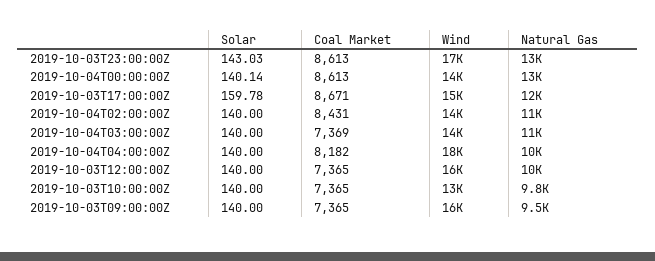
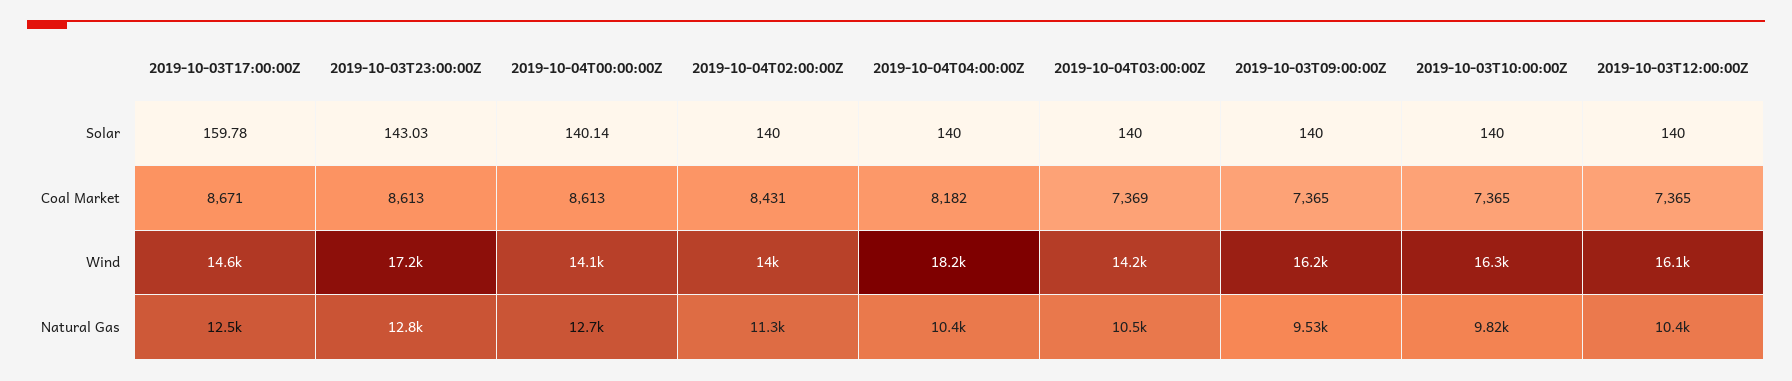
Wind, 2019-10-03T10:00:00Z: 13000 -> 16300

